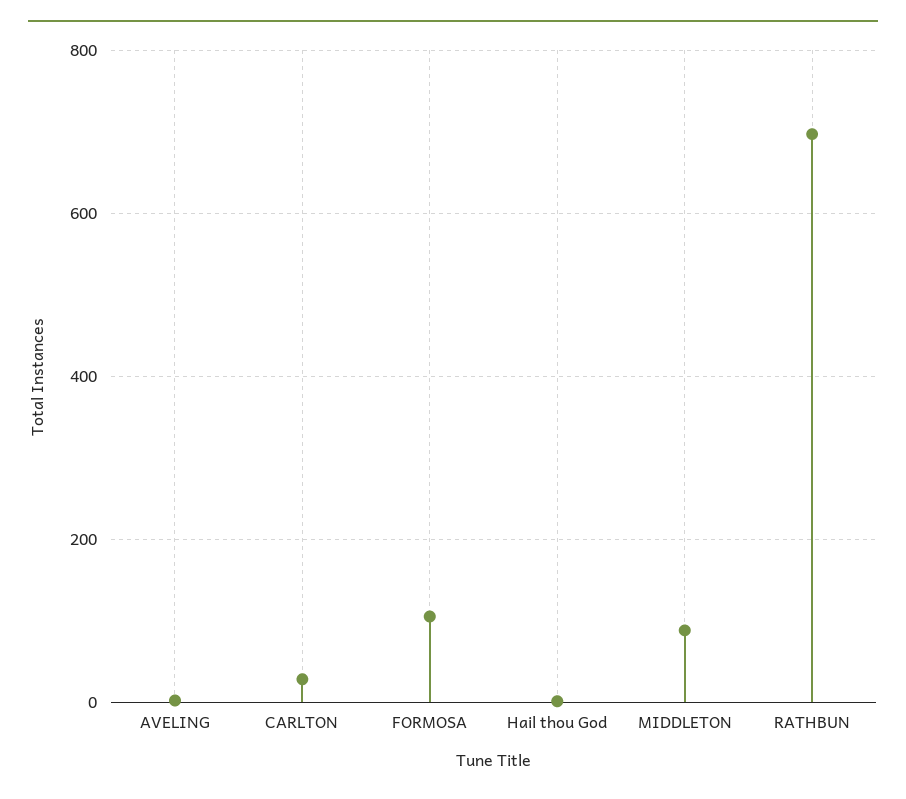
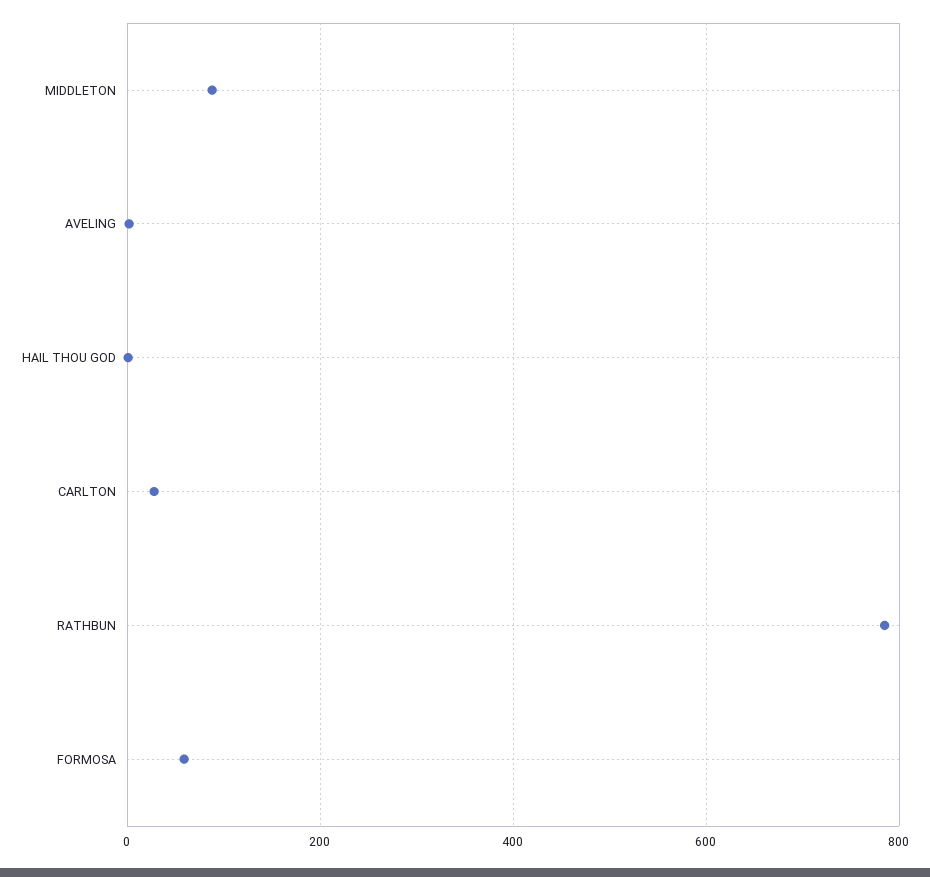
FORMOSA: 100 -> 60
RATHBUN: 700 -> 780

